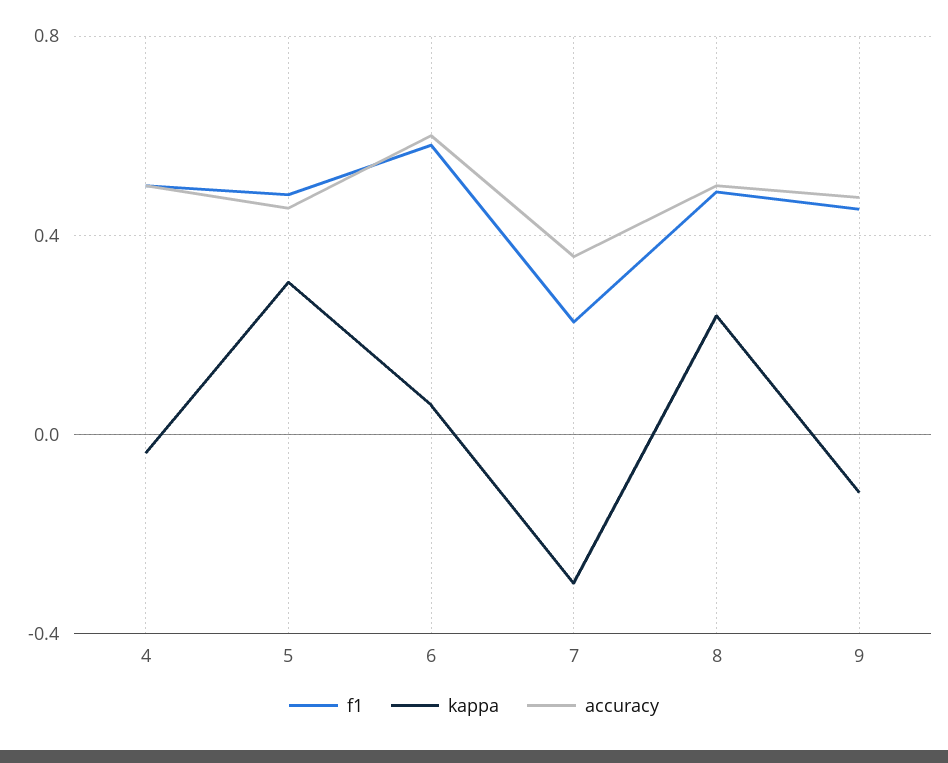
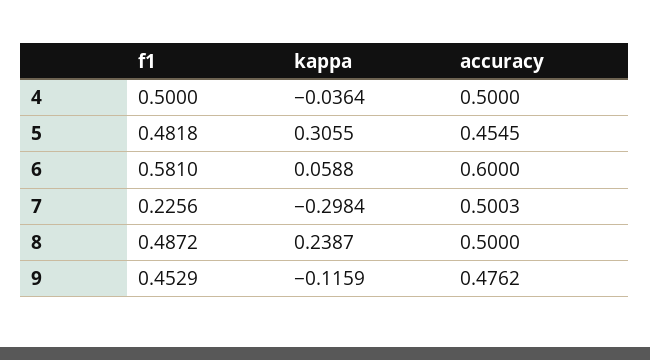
accuracy, 7: 0.35 -> 0.5003

